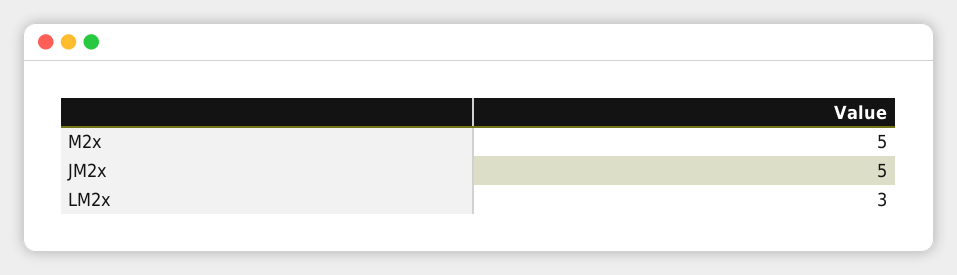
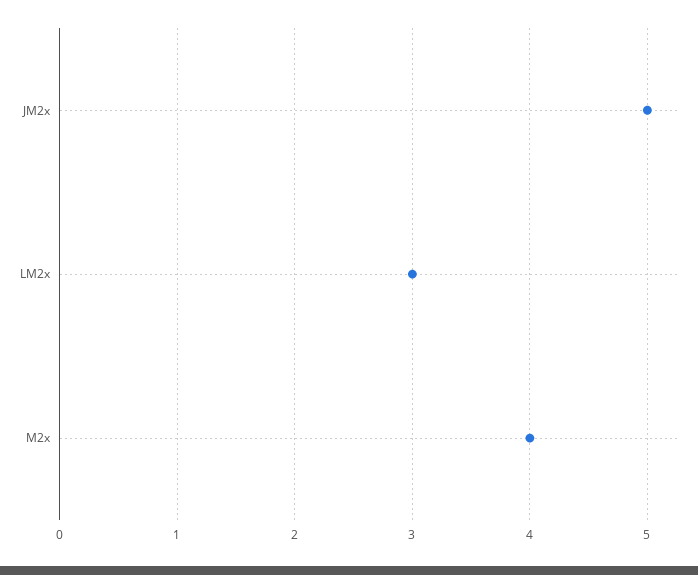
M2x: 5 -> 4

